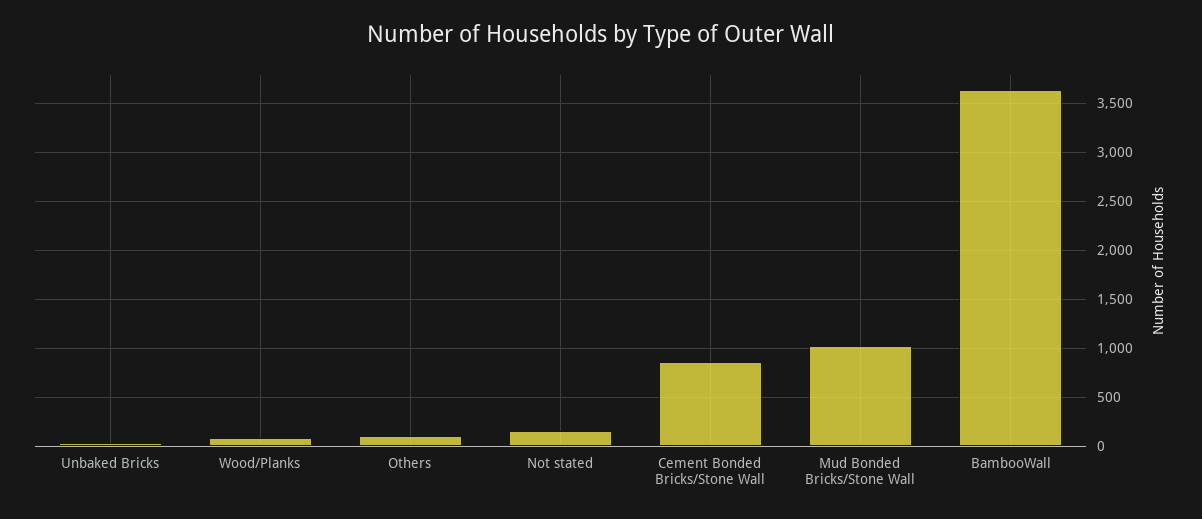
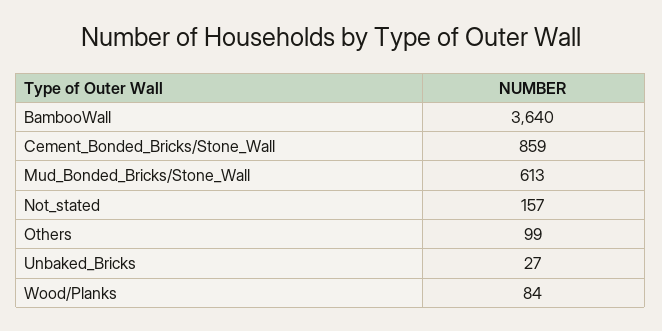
Mud Bonded Bricks/Stone Wall: 1000 -> 613

